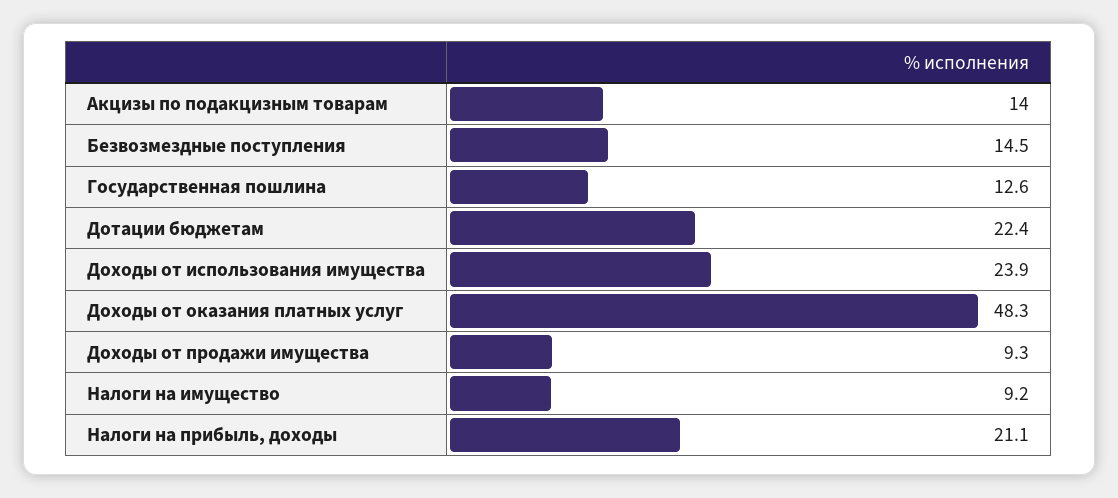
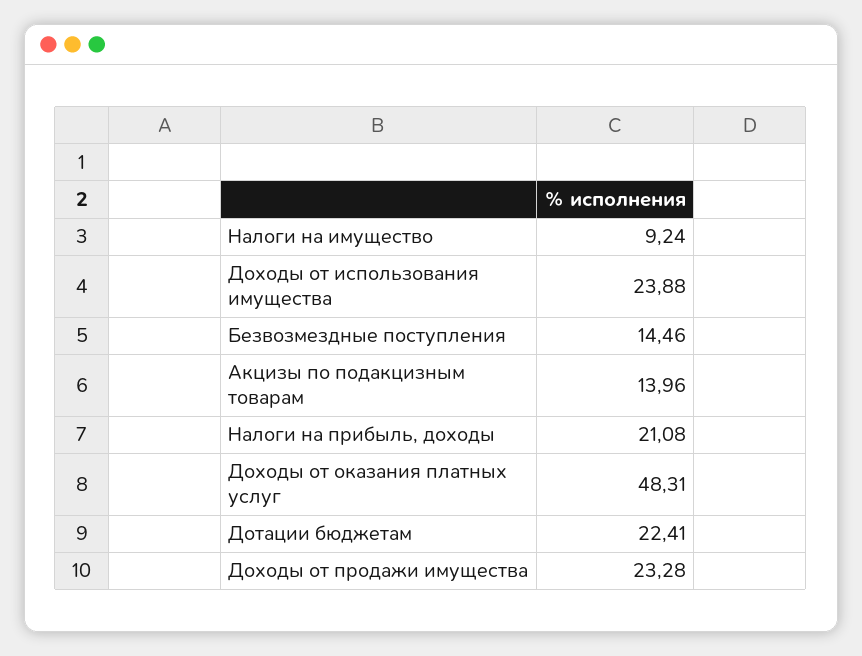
Государственная пошлина: 12.6 -> none
Доходы от продажи имущества: 9.3 -> 23.28

